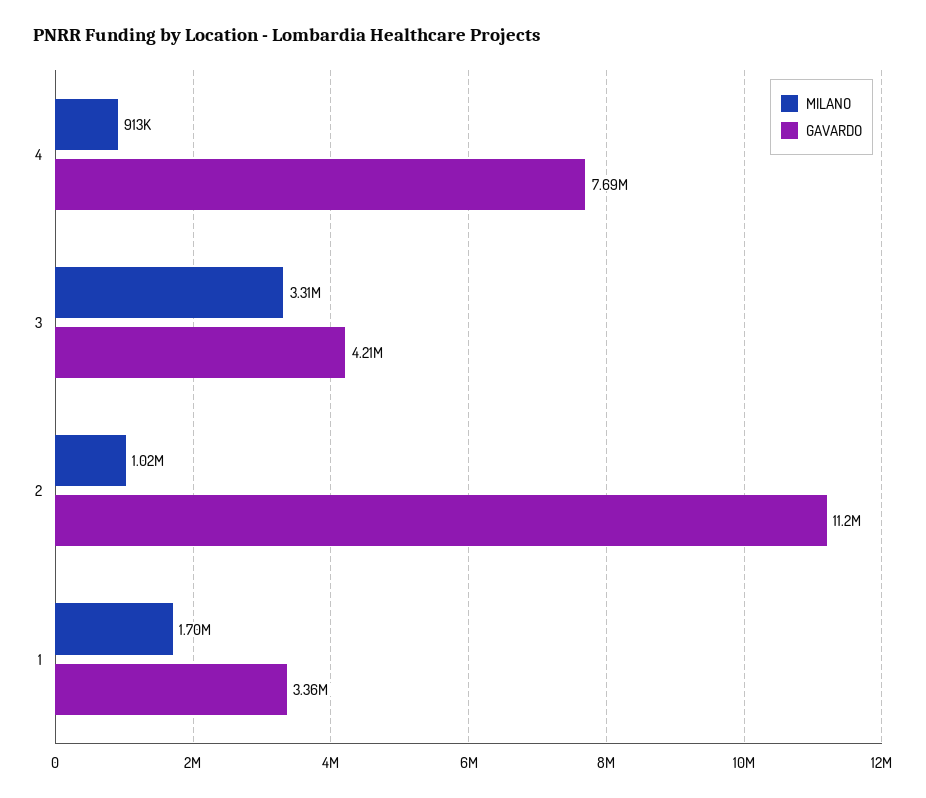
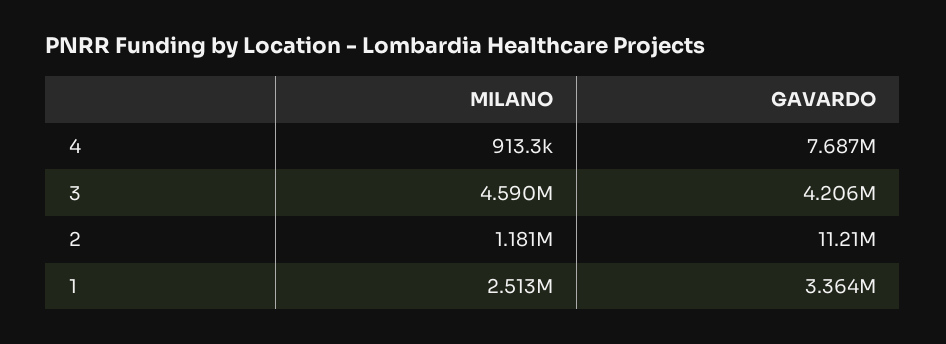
MILANO, 3: 3310000 -> 4590000
MILANO, 2: 1020000 -> 1181000
MILANO, 1: 1700000 -> 2513000

